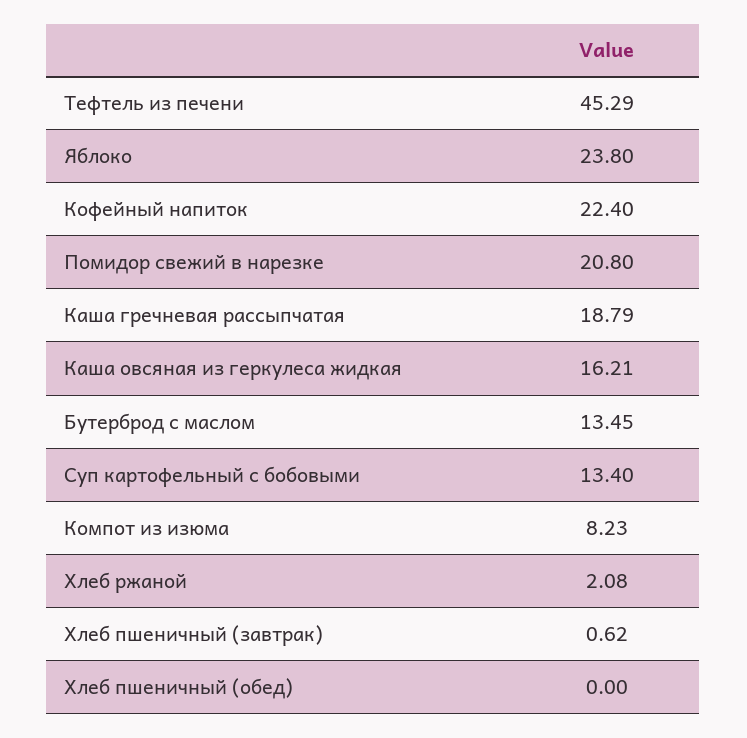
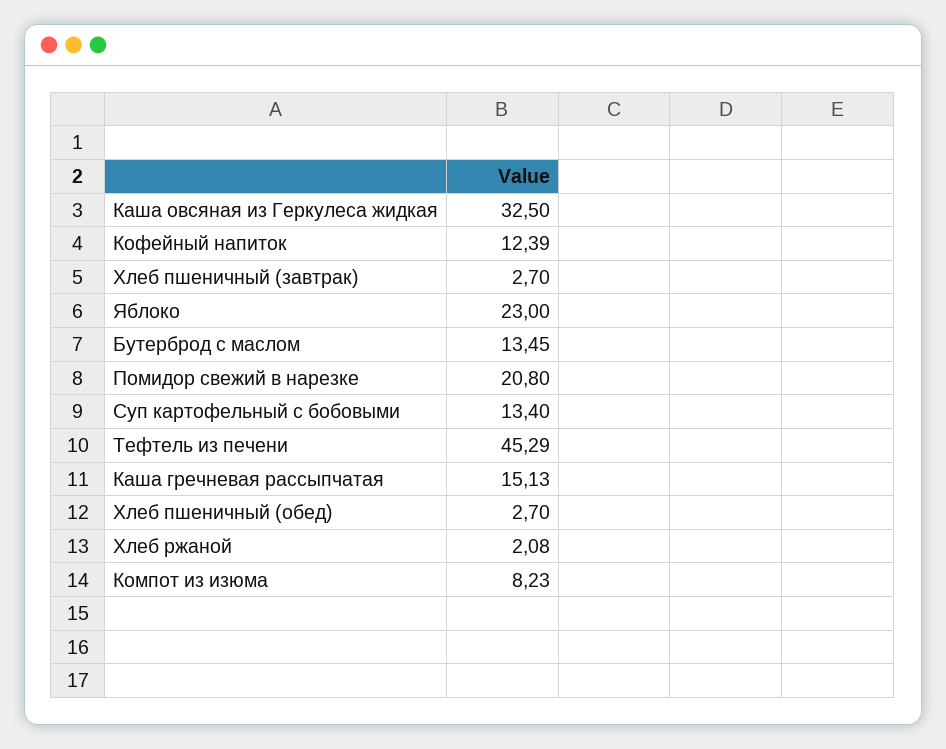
Яблоко: 23.8 -> 23
Кофейный напиток: 22.4 -> 12.39
Каша гречневая рассыпчатая: 18.79 -> 15.13
Каша овсяная из геркулеса жидкая: 16.21 -> 32.5
Хлеб пшеничный (завтрак): 0.62 -> 2.7
Хлеб пшеничный (обед): 0 -> 2.7

